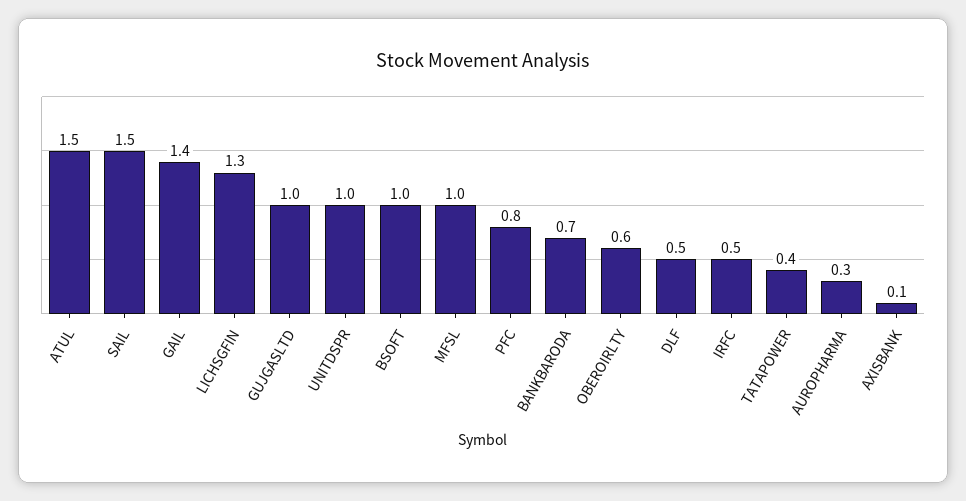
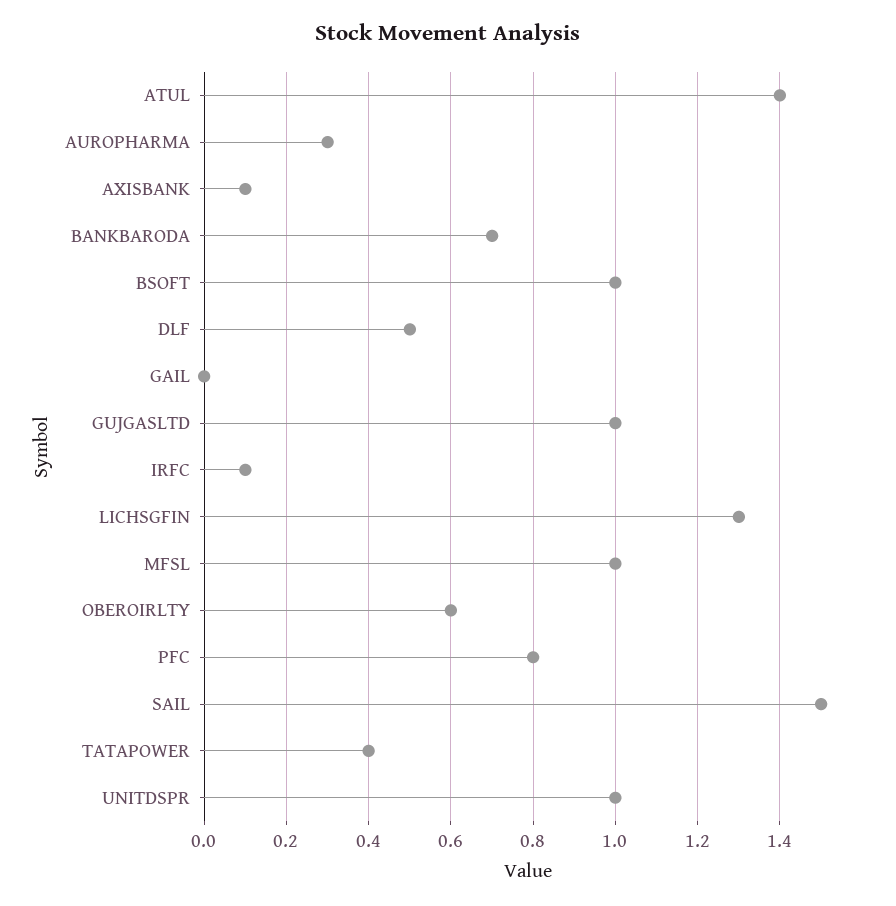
ATUL: 1.5 -> 1.4
GAIL: 1.4 -> 0
IRFC: 0.5 -> 0.1

